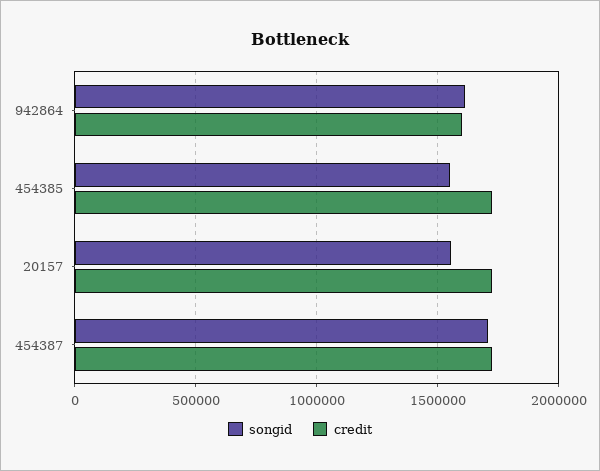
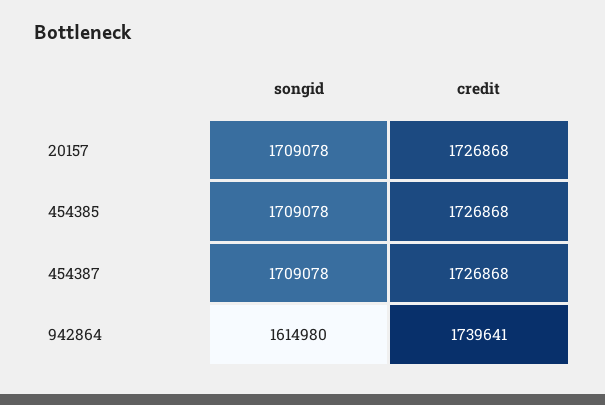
credit, 942864: 1600000 -> 1739641
songid, 454385: 1550000 -> 1709078
songid, 20157: 1550000 -> 1709078

